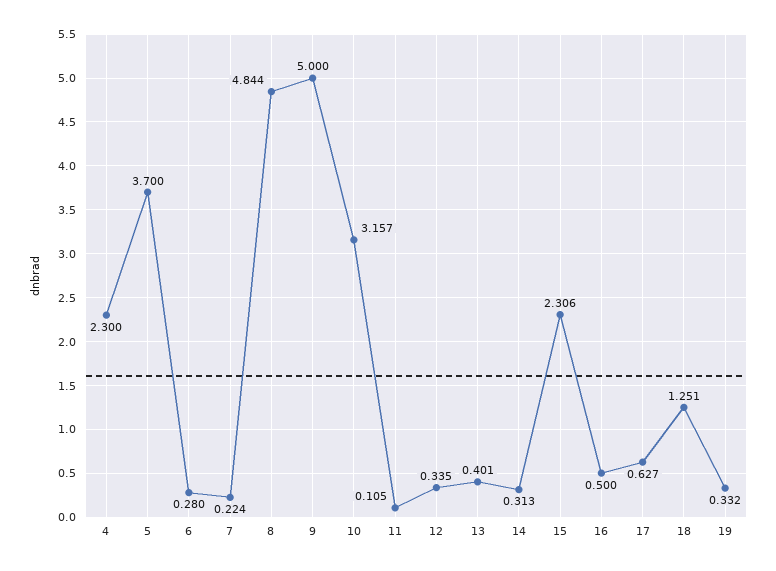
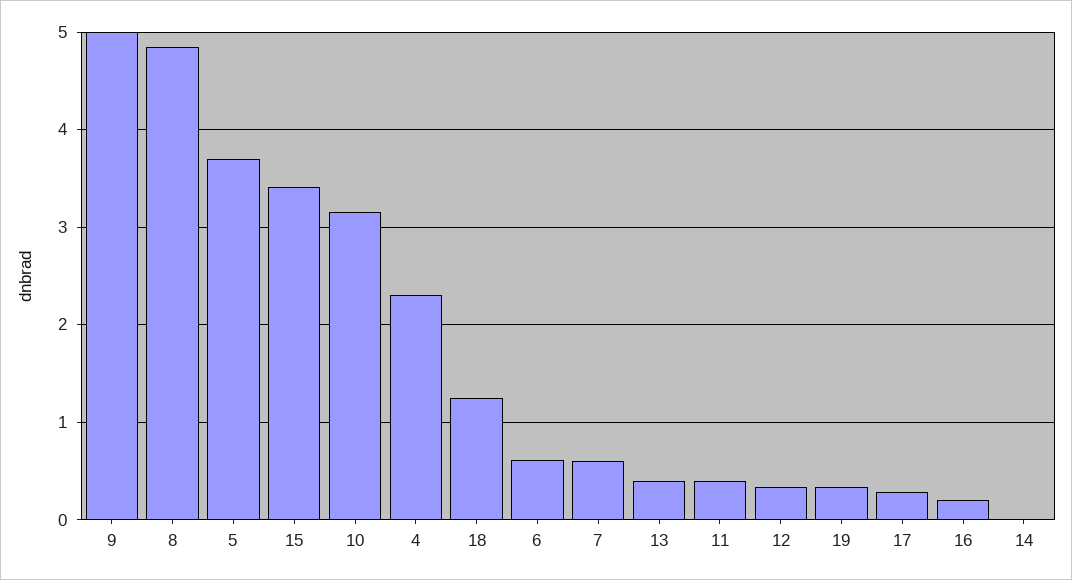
6: 0.28 -> 0.6
7: 0.224 -> 0.6
11: 0.105 -> 0.4
14: 0.313 -> 0
15: 2.306 -> 3.4
16: 0.5 -> 0.2
17: 0.627 -> 0.3

